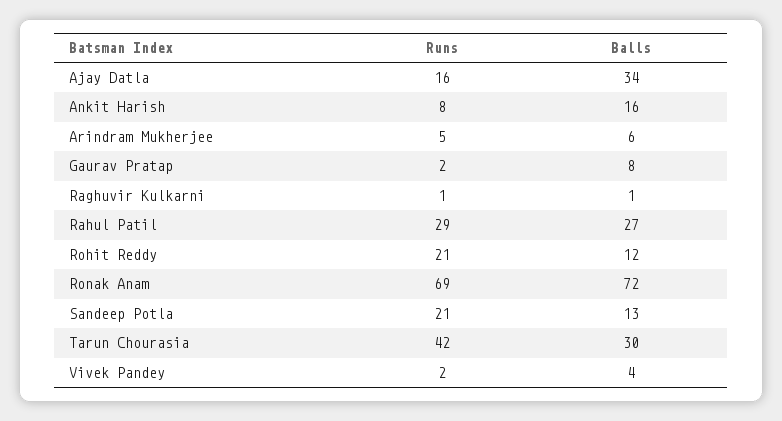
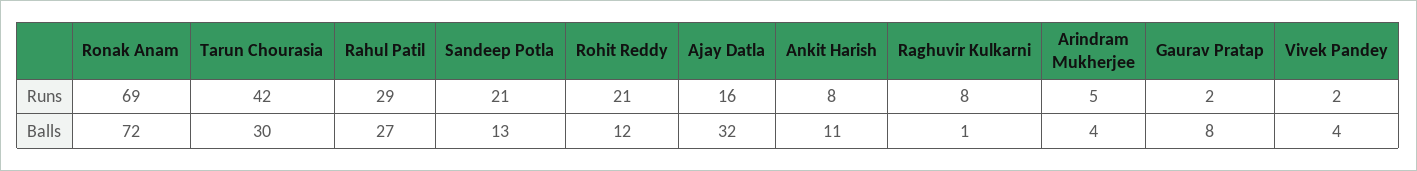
Balls, Ajay Datla: 34 -> 32
Balls, Ankit Harish: 16 -> 11
Balls, Arindram Mukherjee: 6 -> 4
Runs, Raghuvir Kulkarni: 1 -> 8

